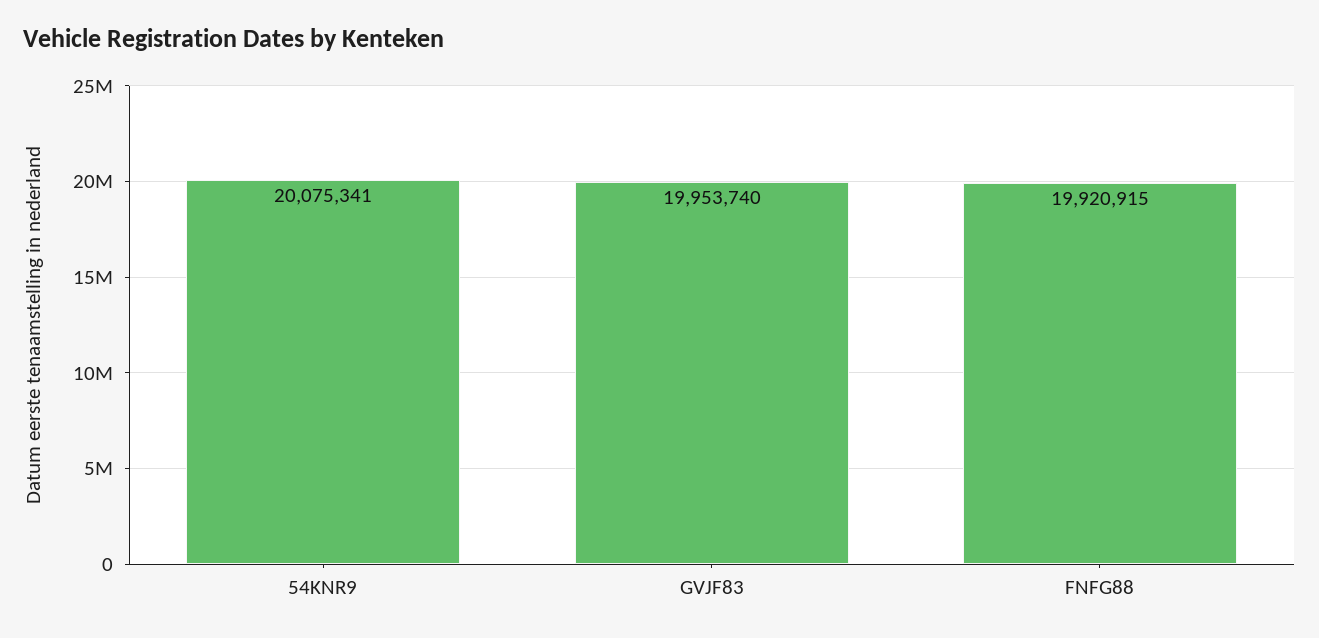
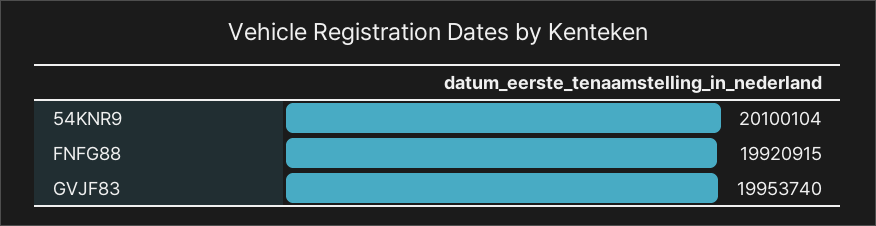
54KNR9: 20075341 -> 20100104

